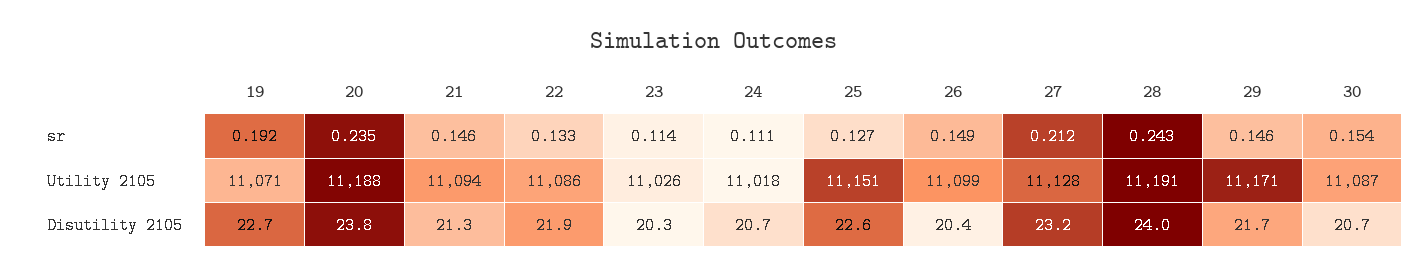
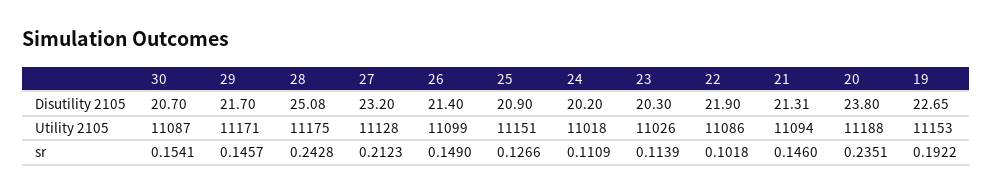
22, sr: 0.133 -> 0.1018
19, Utility 2105: 11071 -> 11153
28, Utility 2105: 11191 -> 11175
24, Disutility 2105: 20.7 -> 20.2
25, Disutility 2105: 22.6 -> 20.9
26, Disutility 2105: 20.4 -> 21.4
28, Disutility 2105: 24 -> 25.08

